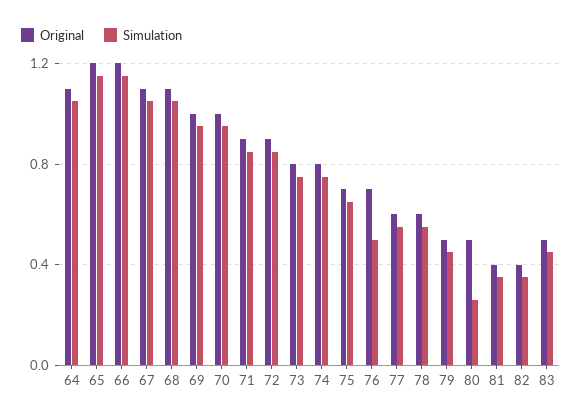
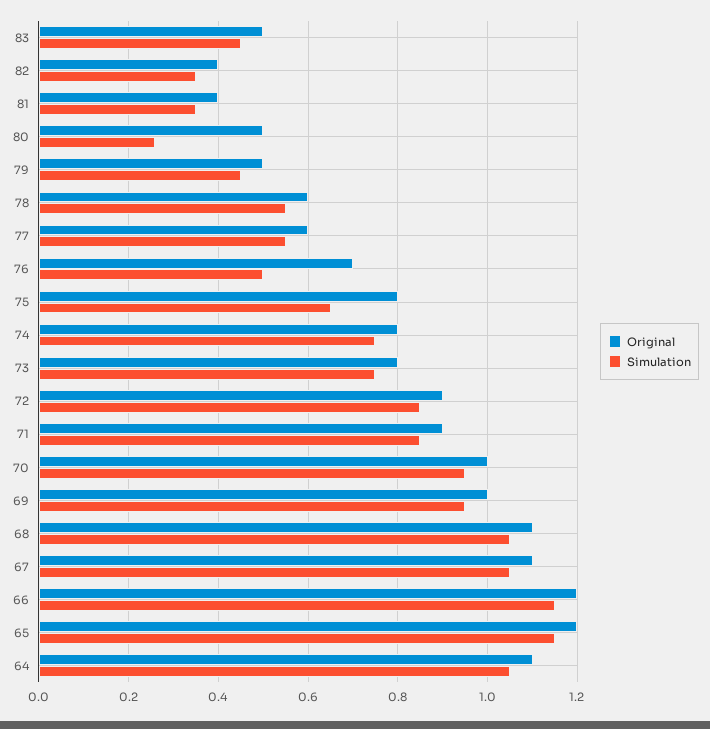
Original, 75: 0.7 -> 0.8

